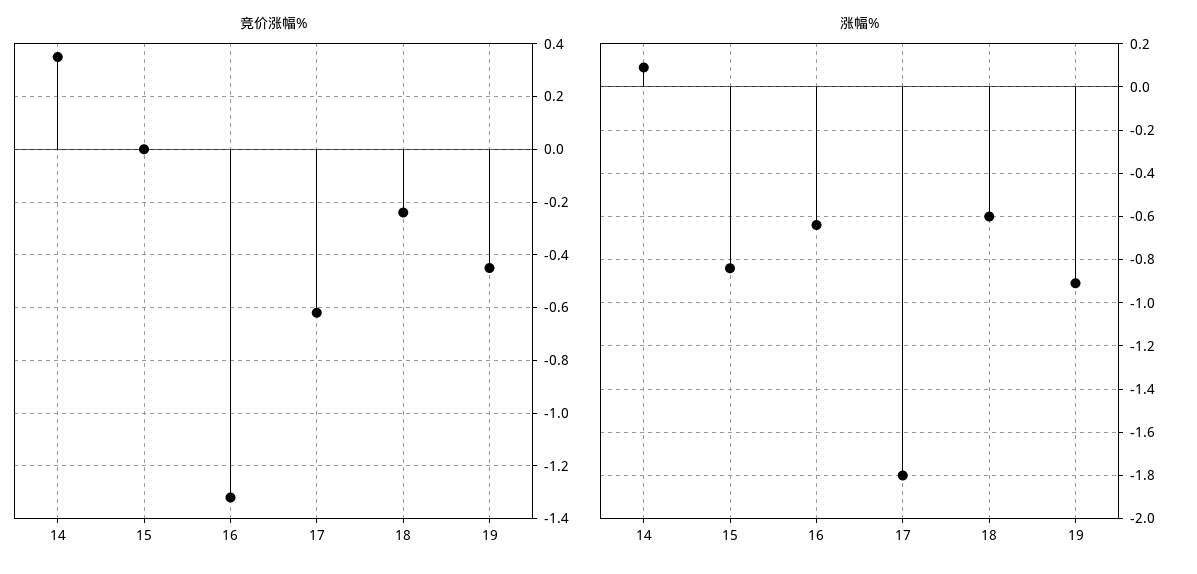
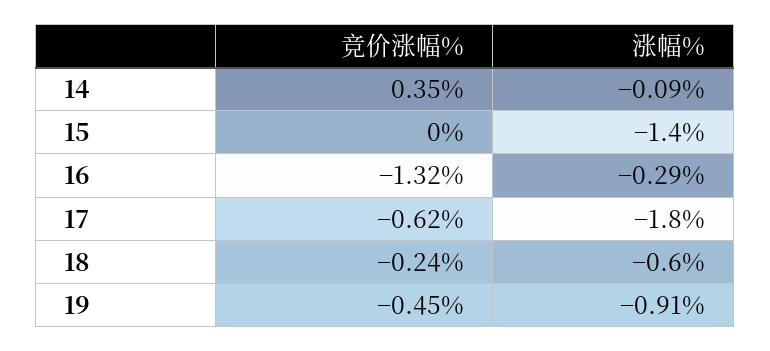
涨幅%, 14: 0.1 -> -0.09
涨幅%, 15: -0.85 -> -1.4
涨幅%, 16: -0.65 -> -0.29

